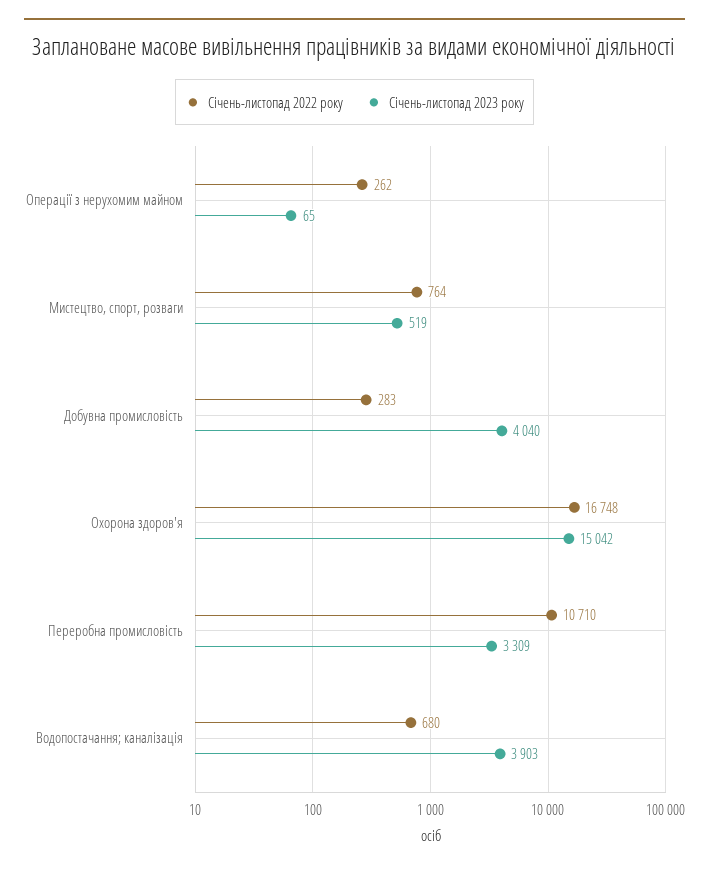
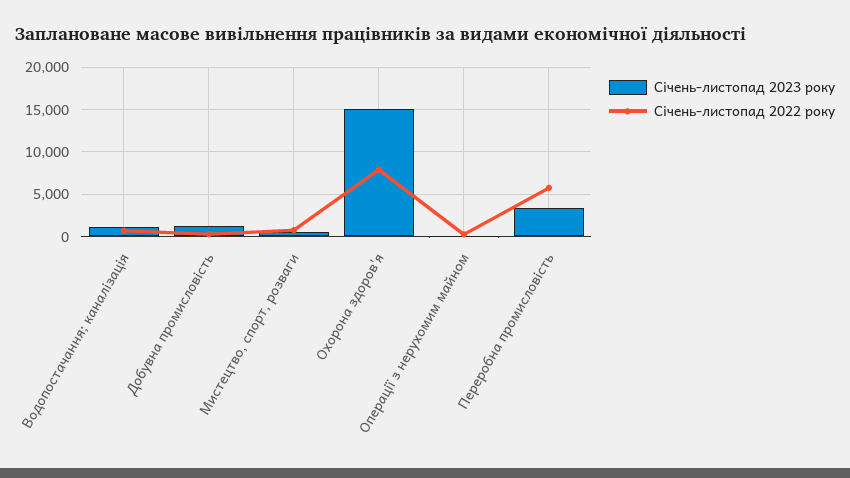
Січень-листопад 2023 року, Добувна промисловість: 4040 -> 1000
Січень-листопад 2022 року, Охорона здоров'я: 16748 -> 8000
Січень-листопад 2022 року, Переробна промисловість: 10710 -> 6000
Січень-листопад 2023 року, Водопостачання; каналізація: 3903 -> 1000

